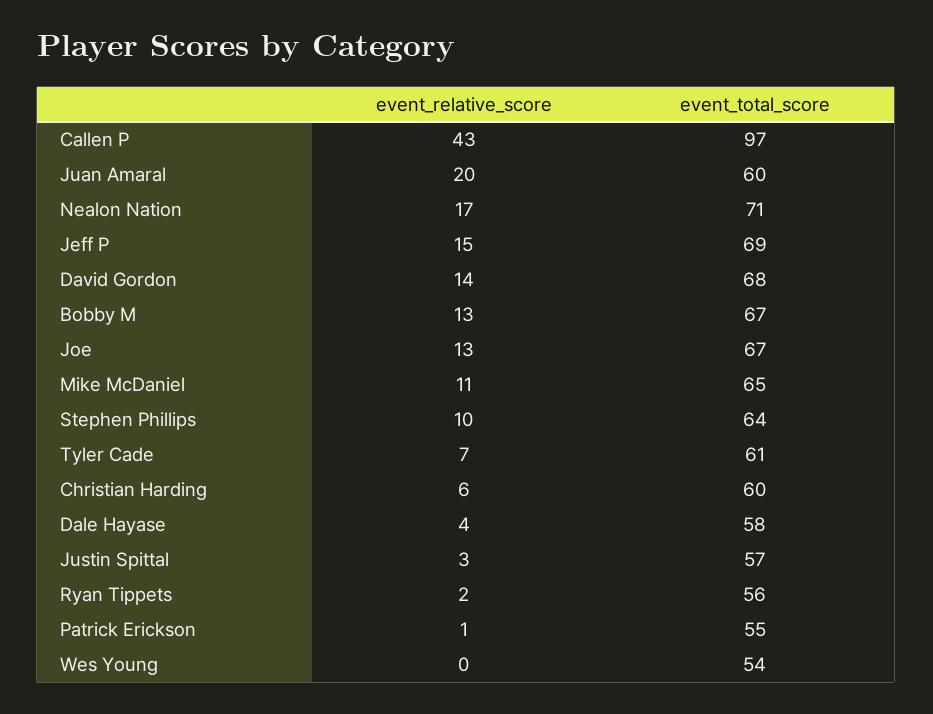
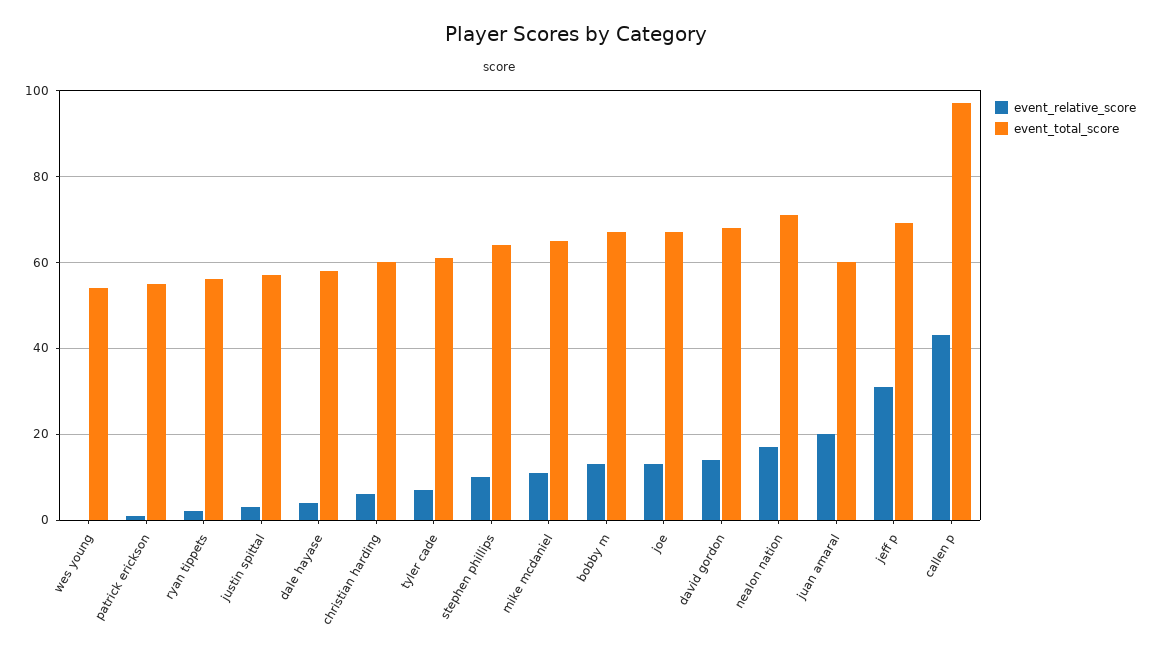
event_relative_score, Jeff P: 15 -> 30

